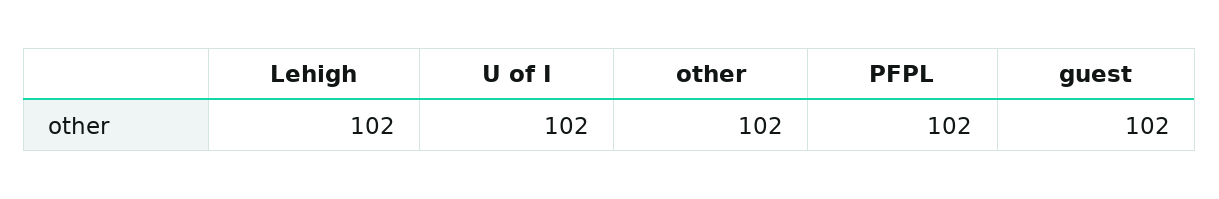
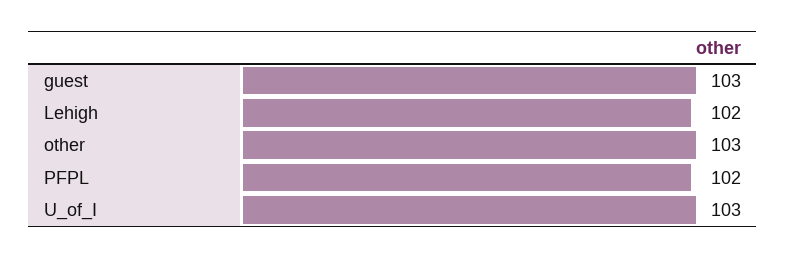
U of I: 102 -> 103
other: 102 -> 103
guest: 102 -> 103

